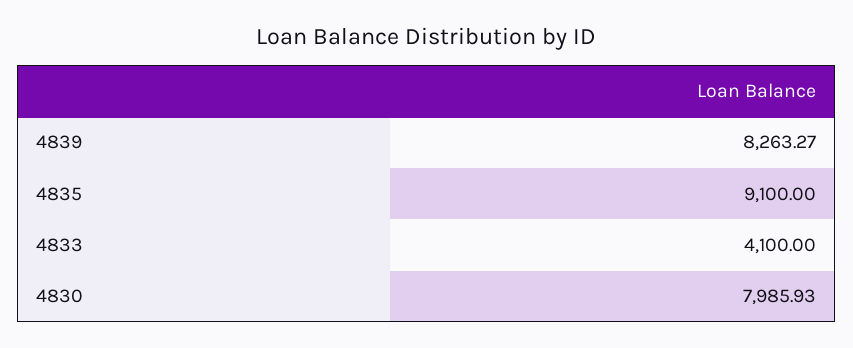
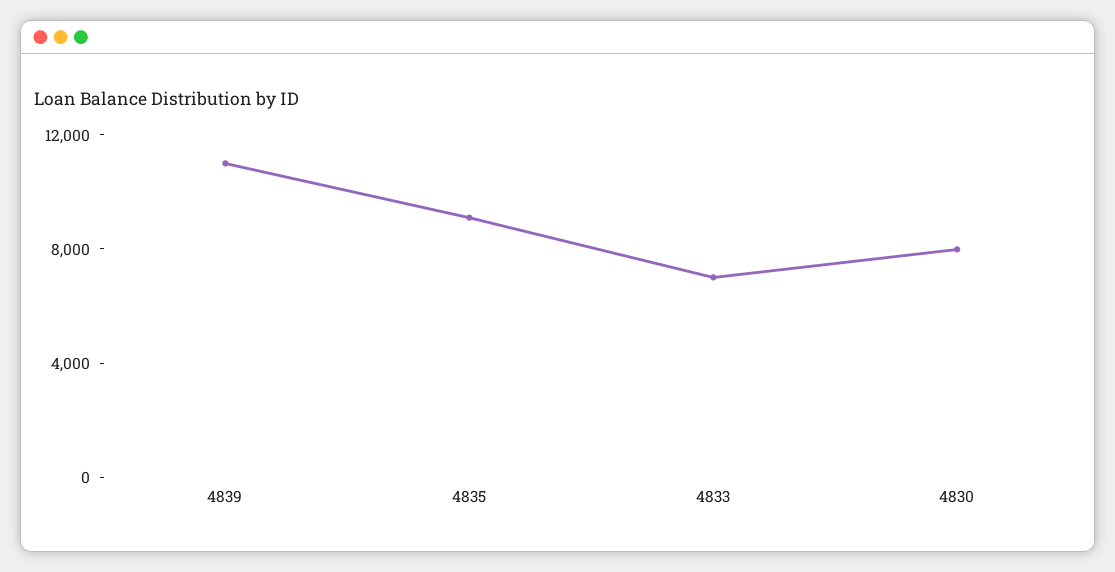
4839: 8263.27 -> 11000
4833: 4100 -> 7000

